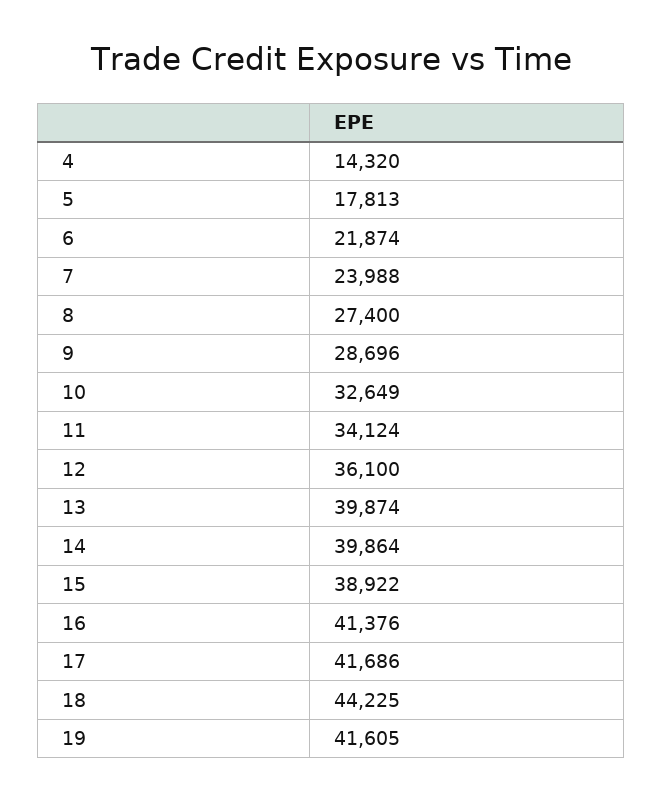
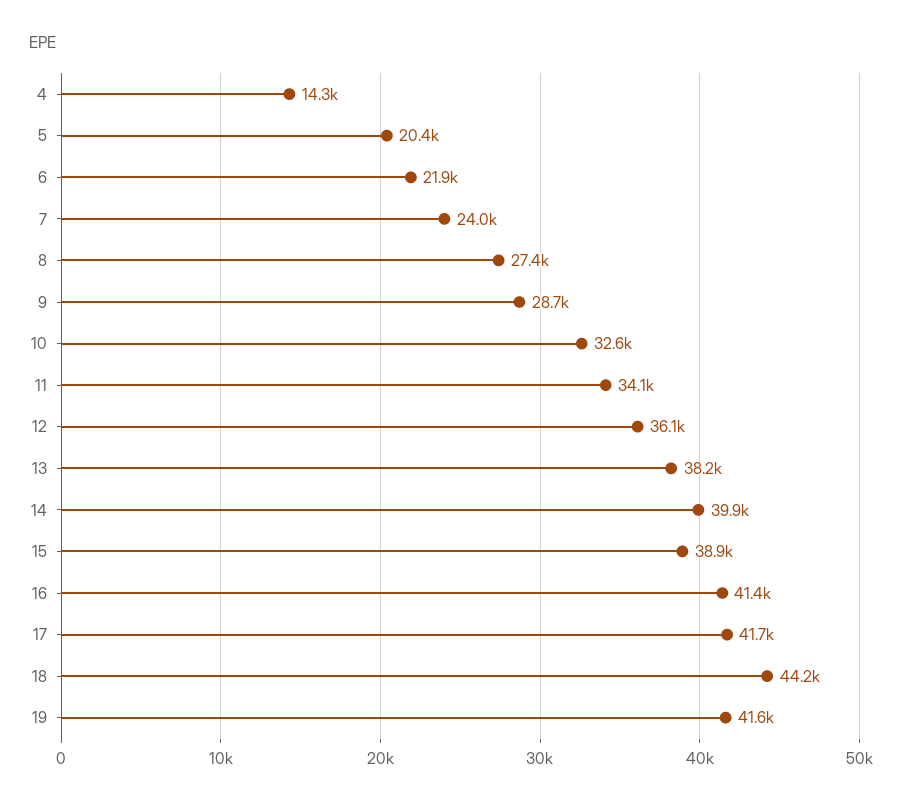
5: 17813 -> 20400
13: 39874 -> 38200

